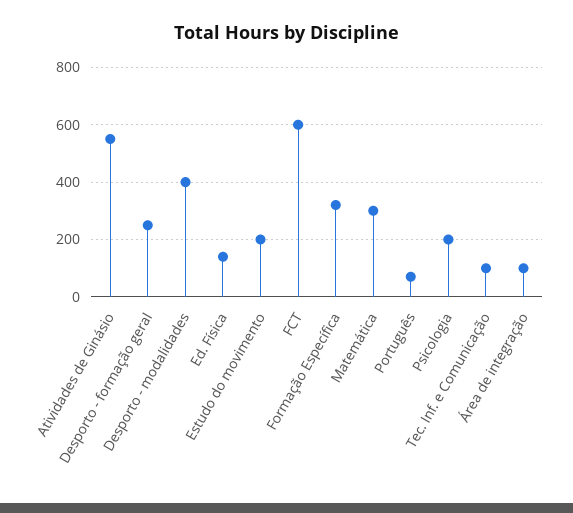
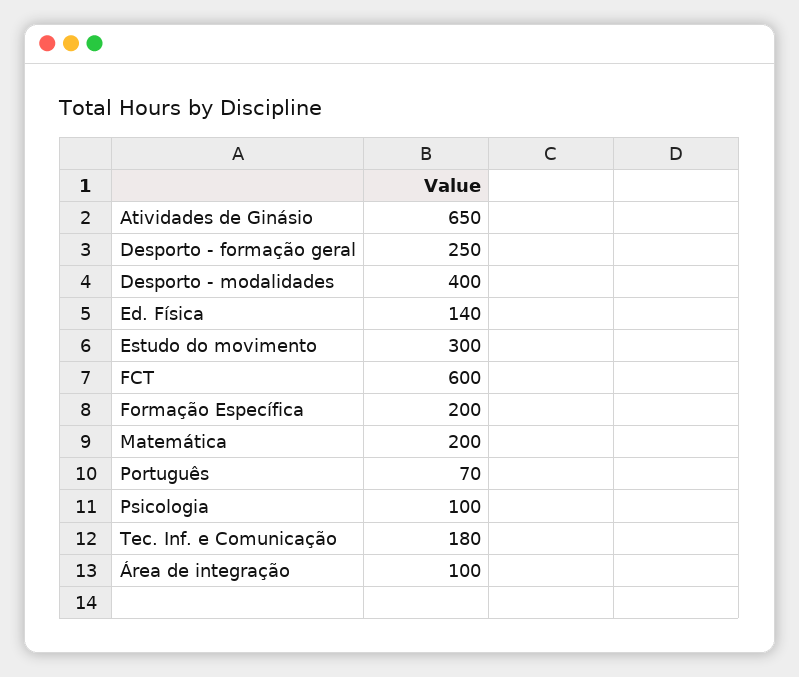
Atividades de Ginásio: 550 -> 650
Estudo do movimento: 200 -> 300
Formação Específica: 325 -> 200
Matemática: 300 -> 200
Psicologia: 200 -> 100
Tec. Inf. e Comunicação: 100 -> 180

